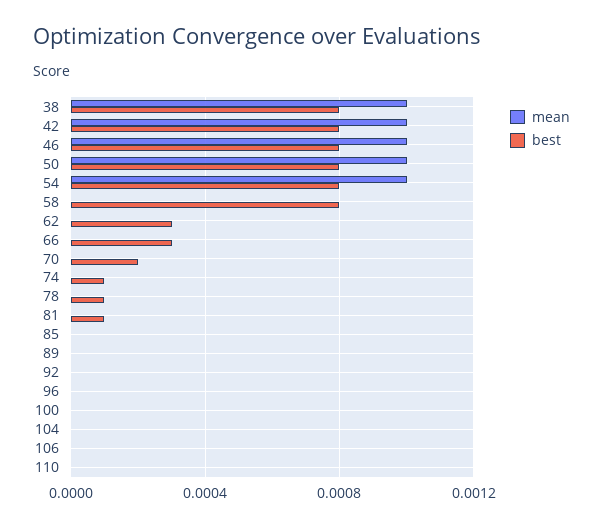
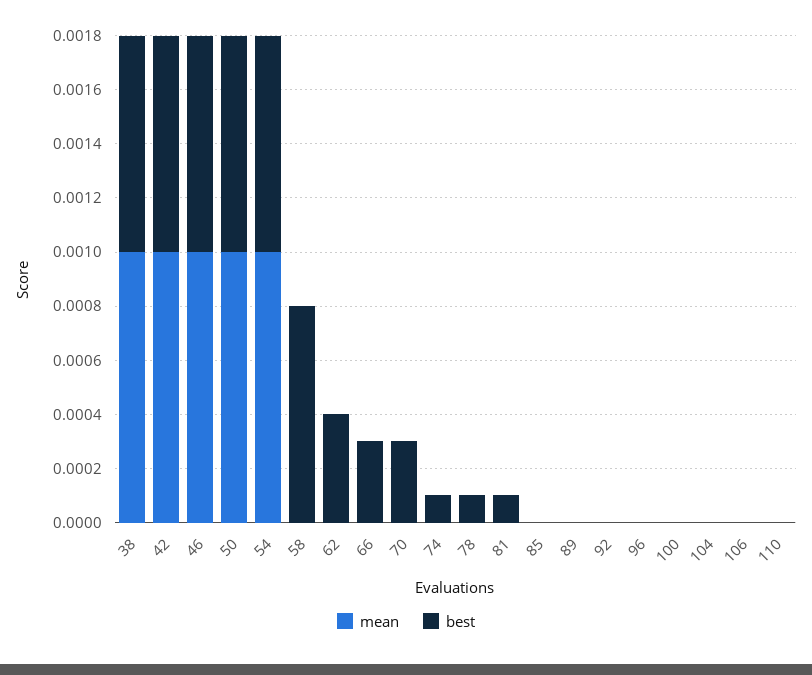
best, 62: 0.0003 -> 0.0004
best, 70: 0.0002 -> 0.0003

